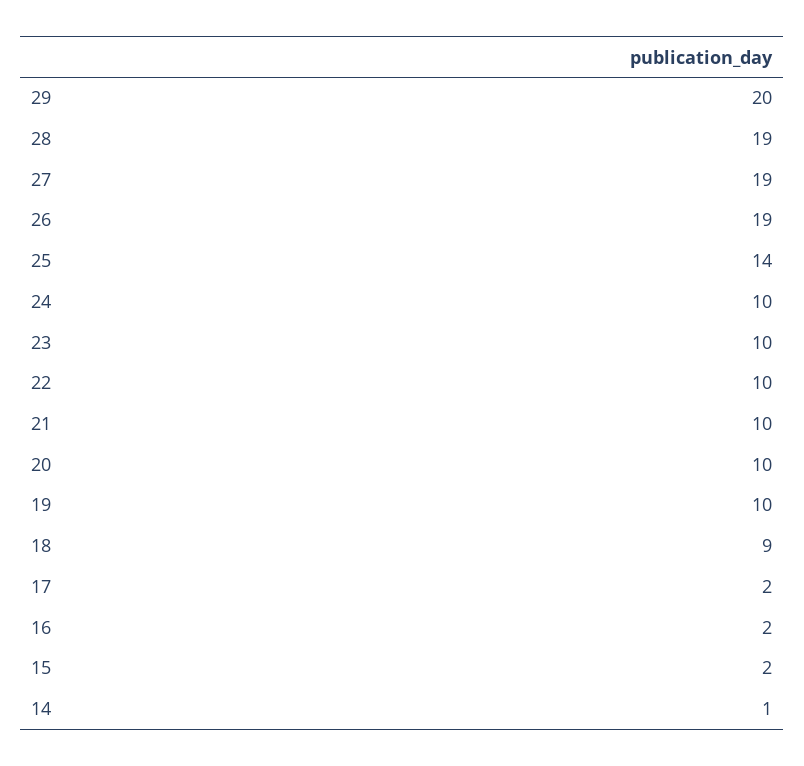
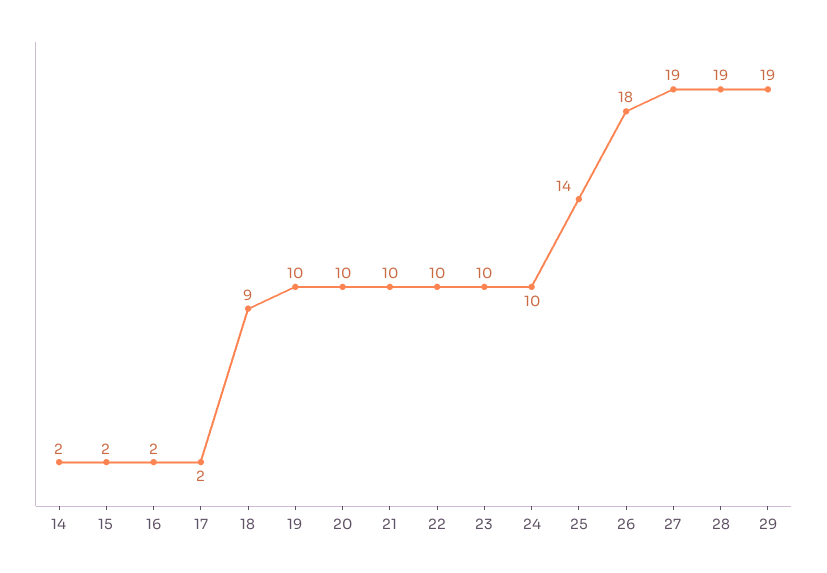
29: 20 -> 19
26: 19 -> 18
14: 1 -> 2

